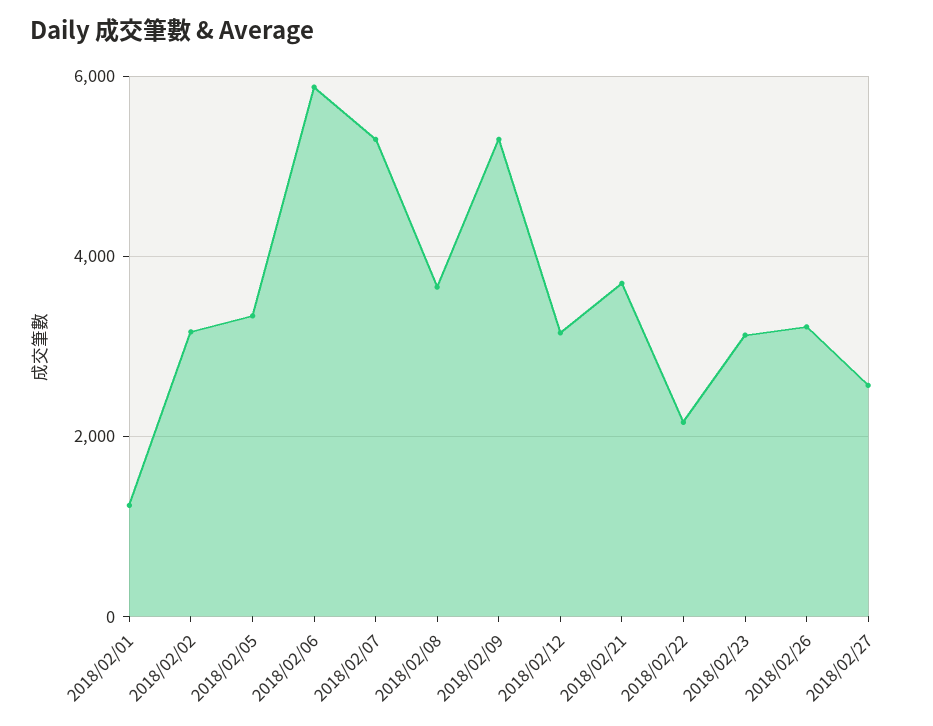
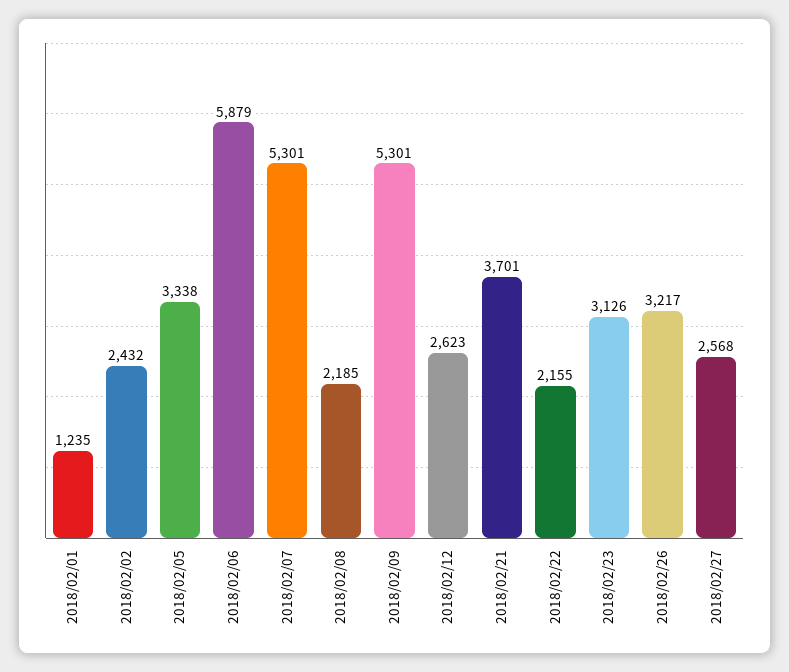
2018/02/02: 3200 -> 2432
2018/02/08: 3600 -> 2185
2018/02/12: 3200 -> 2623

